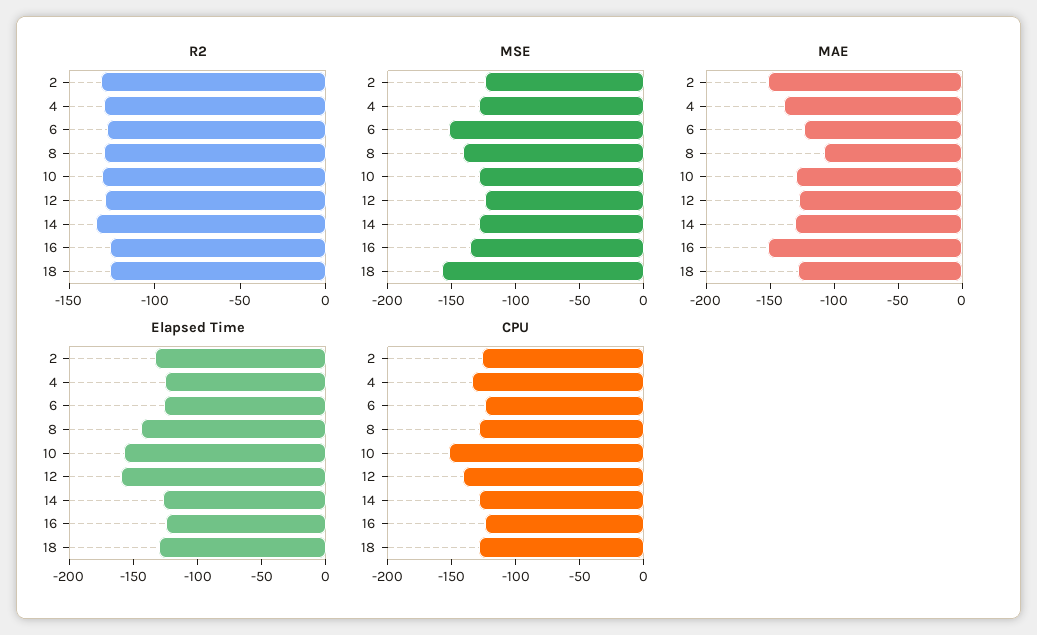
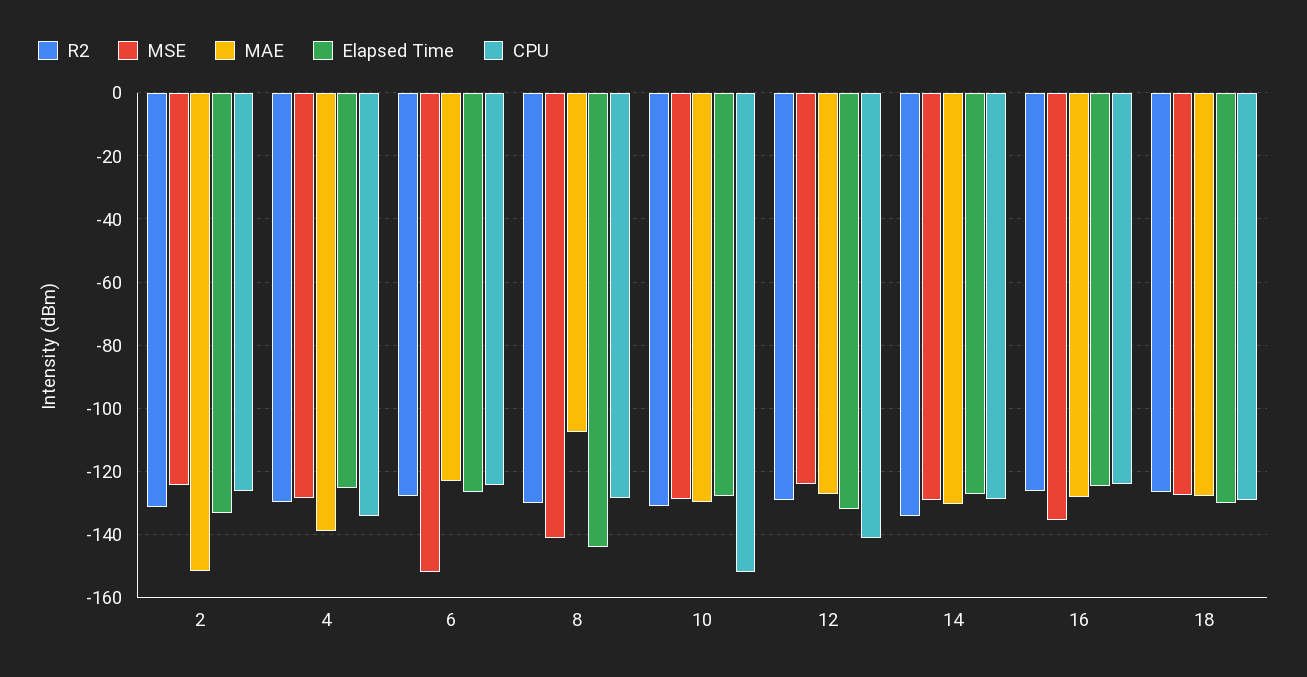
MSE, 18: -160 -> -128
MAE, 16: -150 -> -128
Elapsed Time, 10: -160 -> -128
Elapsed Time, 12: -160 -> -132

